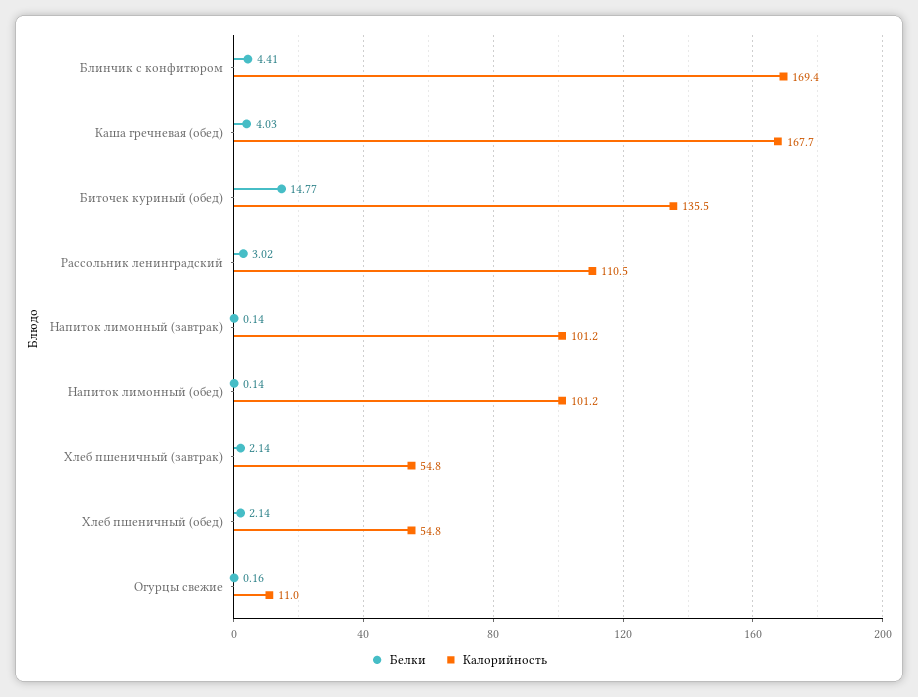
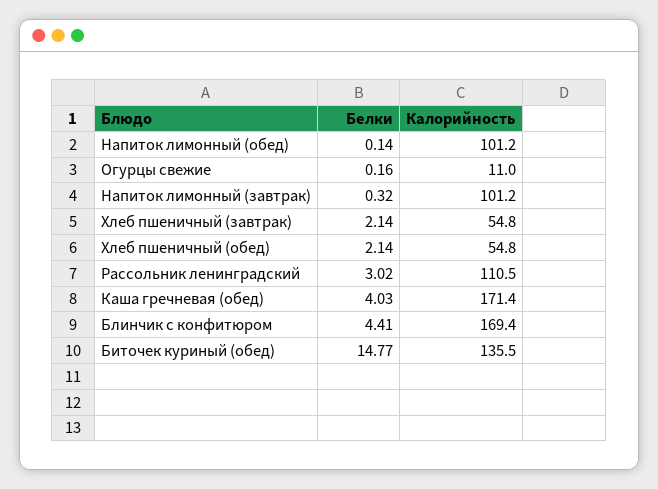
Калорийность, Каша гречневая (обед): 167.7 -> 171.4
Белки, Напиток лимонный (завтрак): 0.14 -> 0.32

